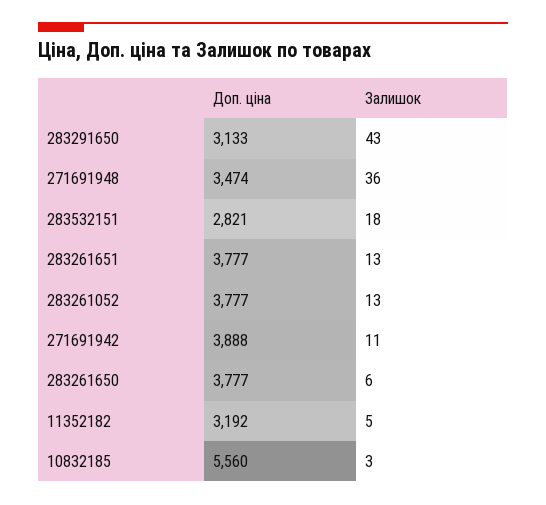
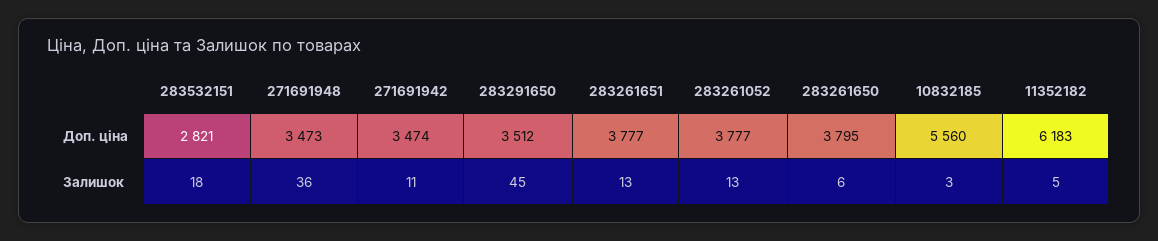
Доп. ціна, 283291650: 3133 -> 3512
Залишок, 283291650: 43 -> 45
Доп. ціна, 271691948: 3474 -> 3473
Доп. ціна, 271691942: 3888 -> 3474
Доп. ціна, 283261650: 3777 -> 3795
Доп. ціна, 11352182: 3192 -> 6183

